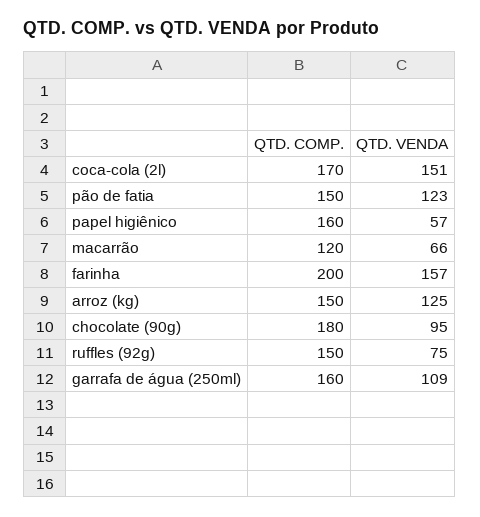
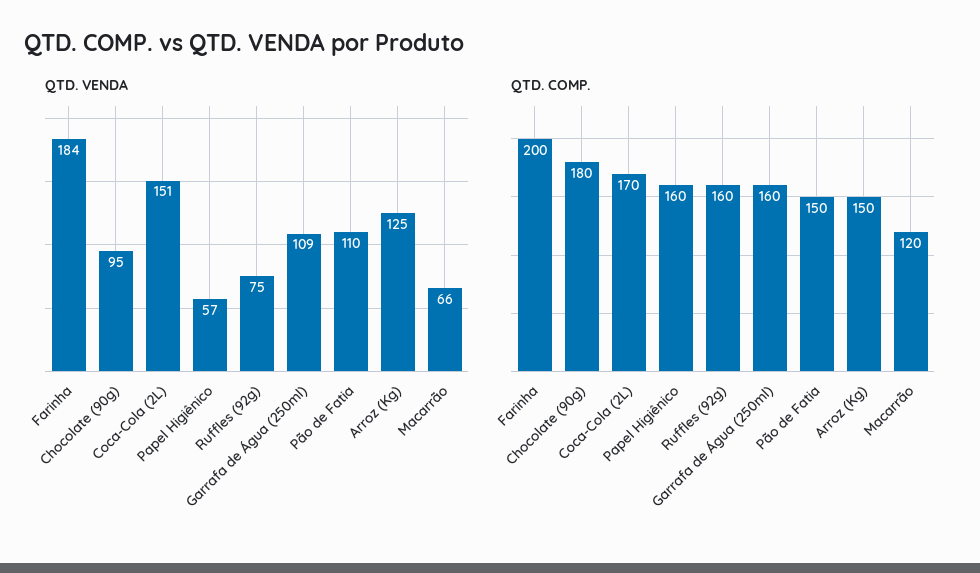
QTD. VENDA, pão de fatia: 123 -> 110
QTD. VENDA, farinha: 157 -> 184
QTD. COMP., ruffles (92g): 150 -> 160

